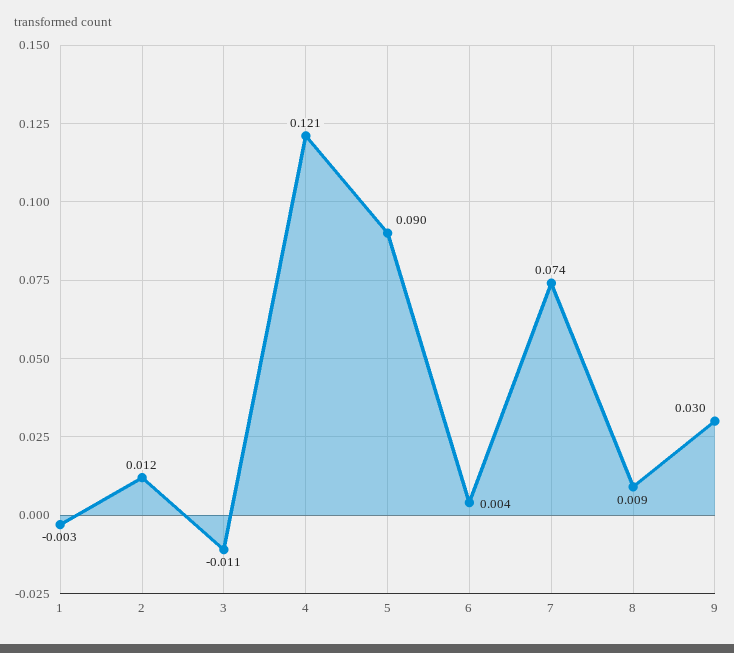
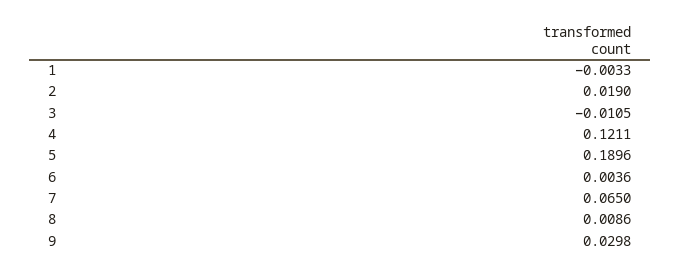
2: 0.012 -> 0.019
5: 0.09 -> 0.1896
7: 0.074 -> 0.065

